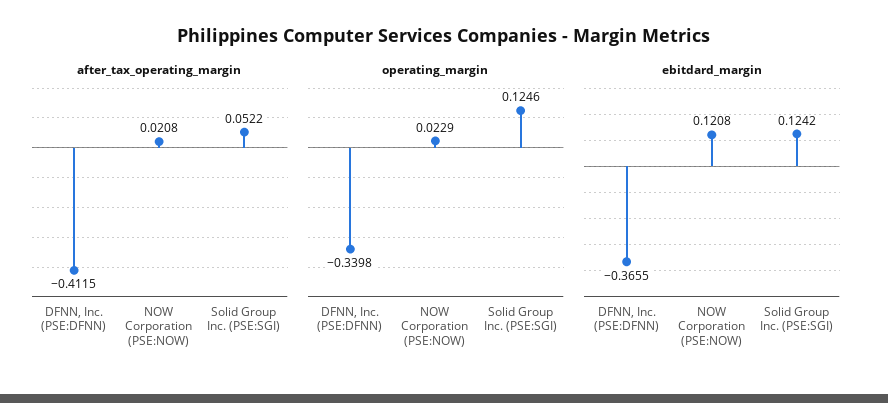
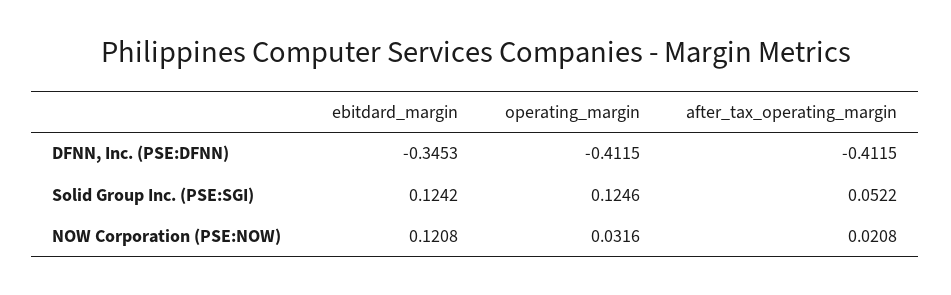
operating_margin, DFNN, Inc. (PSE:DFNN): -0.3398 -> -0.4115
operating_margin, NOW Corporation (PSE:NOW): 0.0229 -> 0.0316
ebitdard_margin, DFNN, Inc. (PSE:DFNN): -0.3655 -> -0.3453

